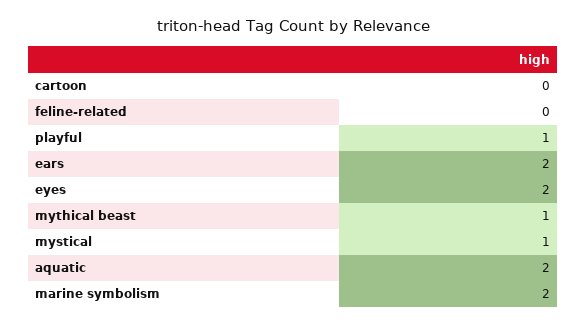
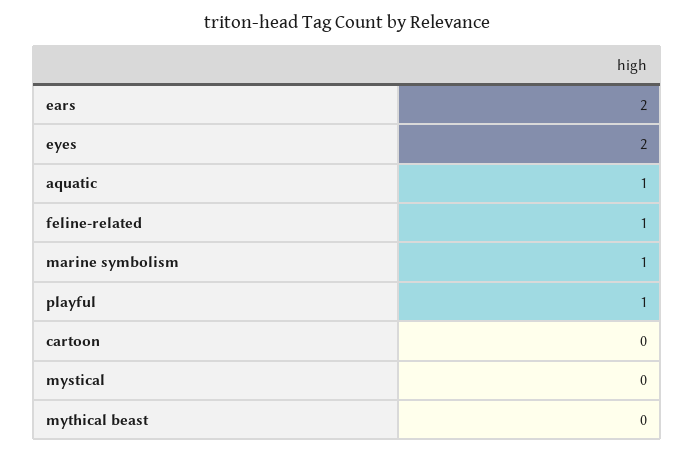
feline-related: 0 -> 1
mythical beast: 1 -> 0
mystical: 1 -> 0
aquatic: 2 -> 1
marine symbolism: 2 -> 1

